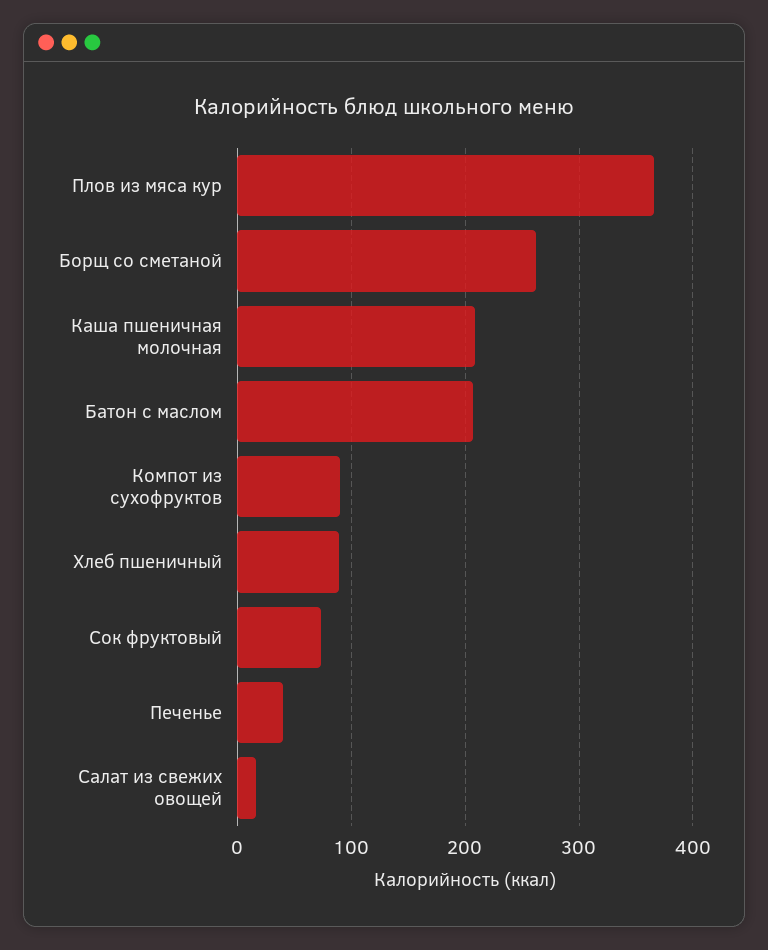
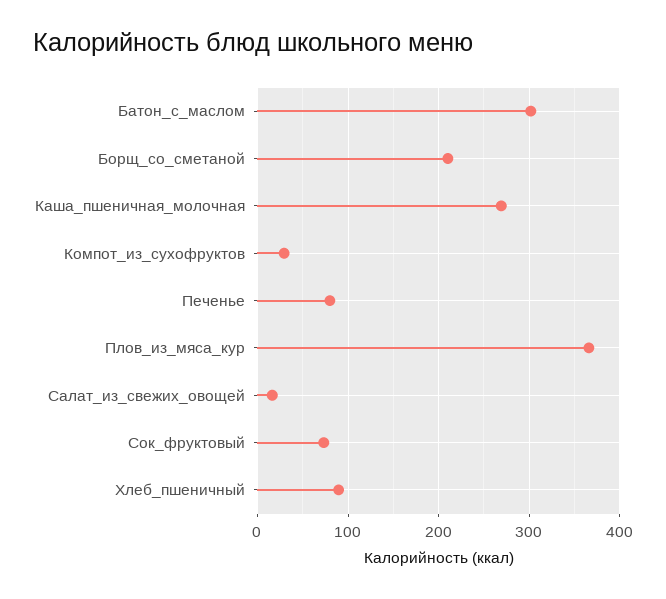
Борщ со сметаной: 260 -> 210
Каша пшеничная молочная: 210 -> 270
Батон с маслом: 210 -> 300
Компот из сухофруктов: 90 -> 30
Печенье: 40 -> 80

